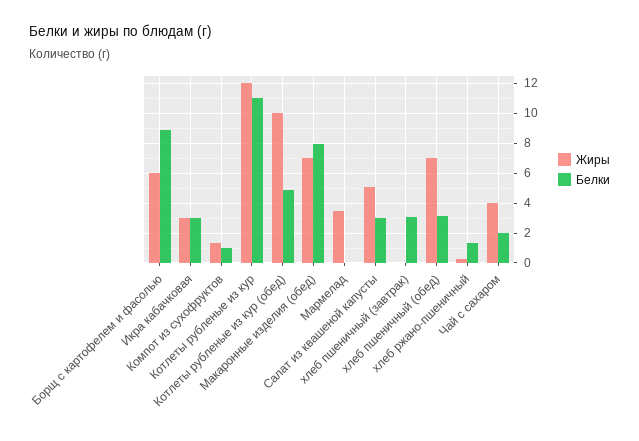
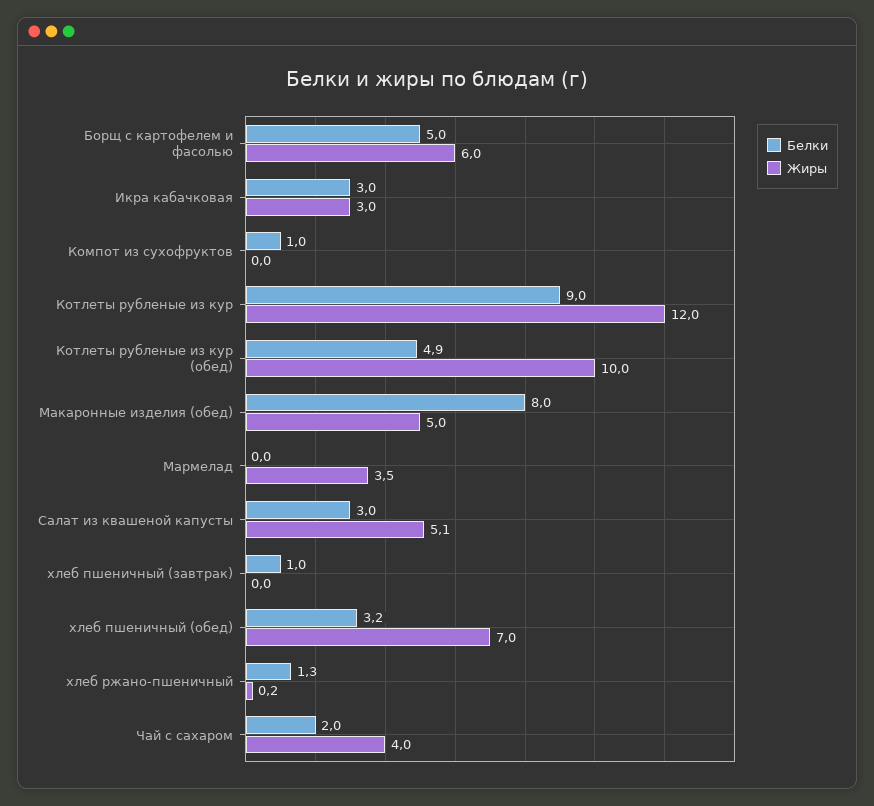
Белки, Борщ с картофелем и фасолью: 9 -> 5
Жиры, Компот из сухофруктов: 1.5 -> 0
Белки, Котлеты рубленые из кур: 11 -> 9
Жиры, Макаронные изделия (обед): 7 -> 5
Белки, хлеб пшеничный (завтрак): 3 -> 1

